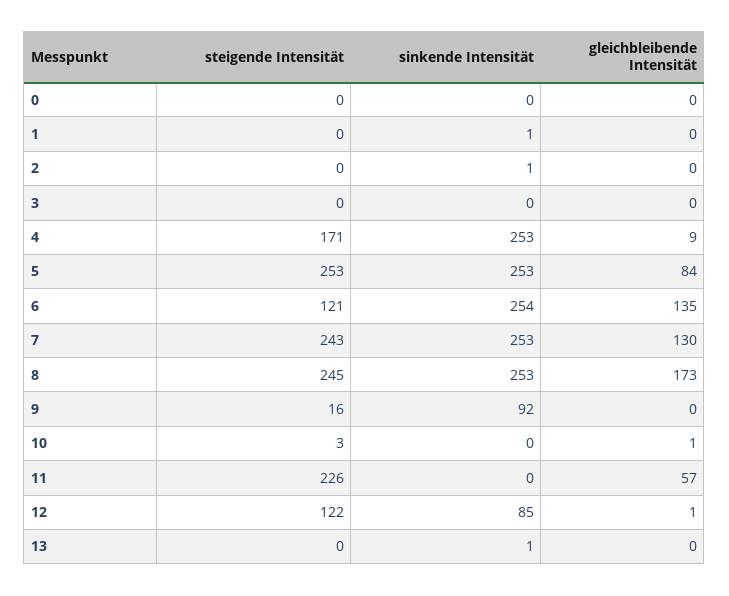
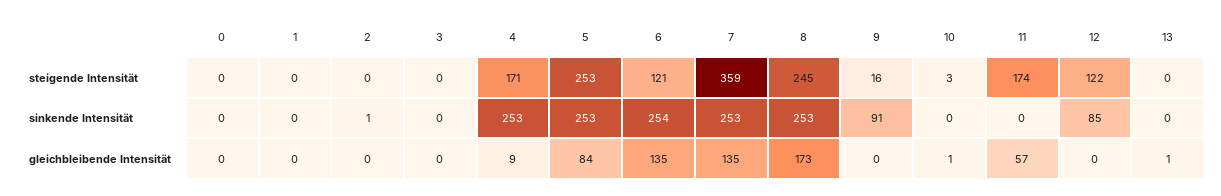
sinkende Intensität, 1: 1 -> 0
steigende Intensität, 7: 243 -> 359
gleichbleibende Intensität, 7: 130 -> 135
sinkende Intensität, 9: 92 -> 91
steigende Intensität, 11: 226 -> 174
gleichbleibende Intensität, 12: 1 -> 0
sinkende Intensität, 13: 1 -> 0
gleichbleibende Intensität, 13: 0 -> 1

